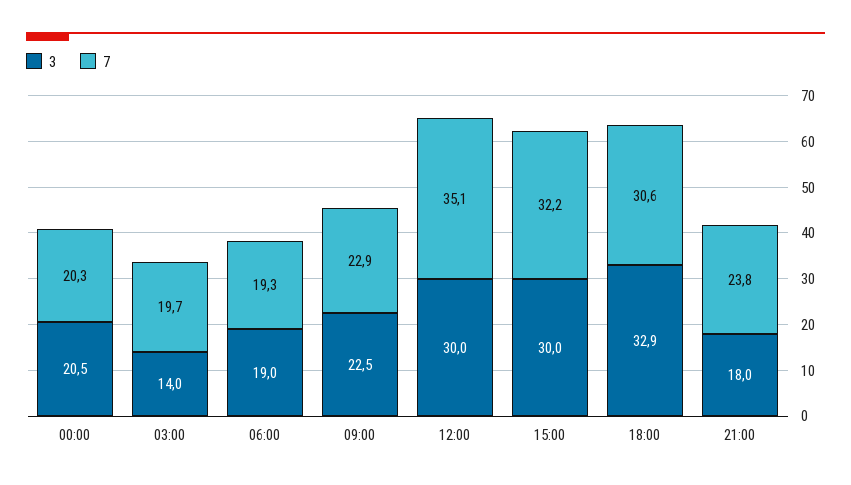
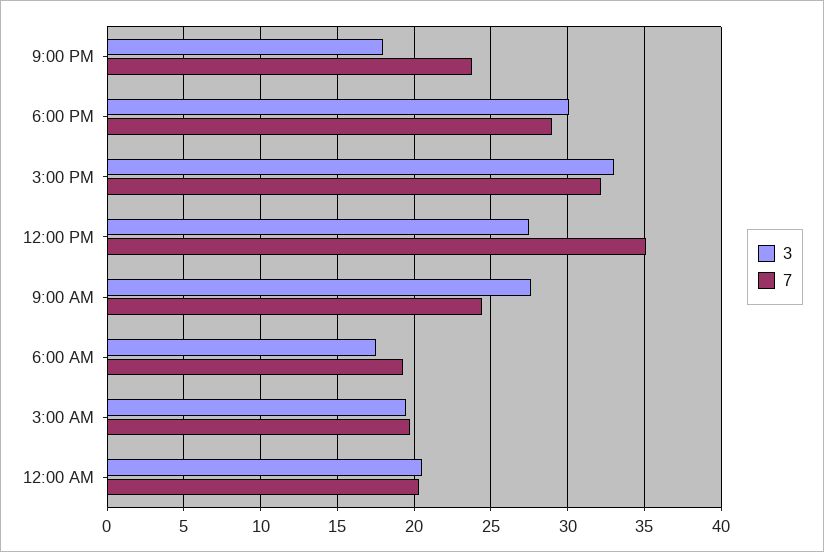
3, 03:00: 14 -> 19.5
3, 06:00: 19 -> 17.5
3, 09:00: 22.5 -> 27.5
7, 09:00: 22.9 -> 24.5
3, 12:00: 30 -> 27.5
3, 15:00: 30 -> 33
3, 18:00: 32.9 -> 30
7, 18:00: 30.6 -> 29

